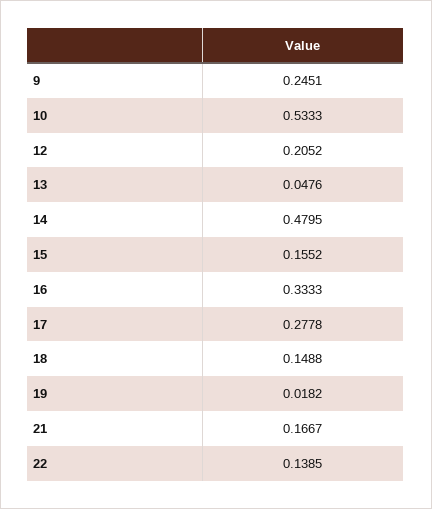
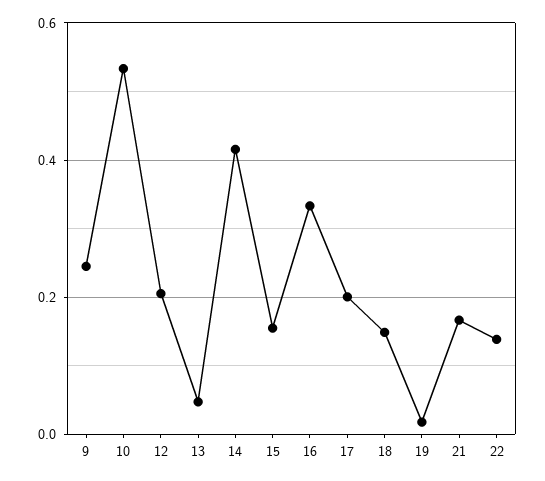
14: 0.4795 -> 0.42
17: 0.2778 -> 0.2

